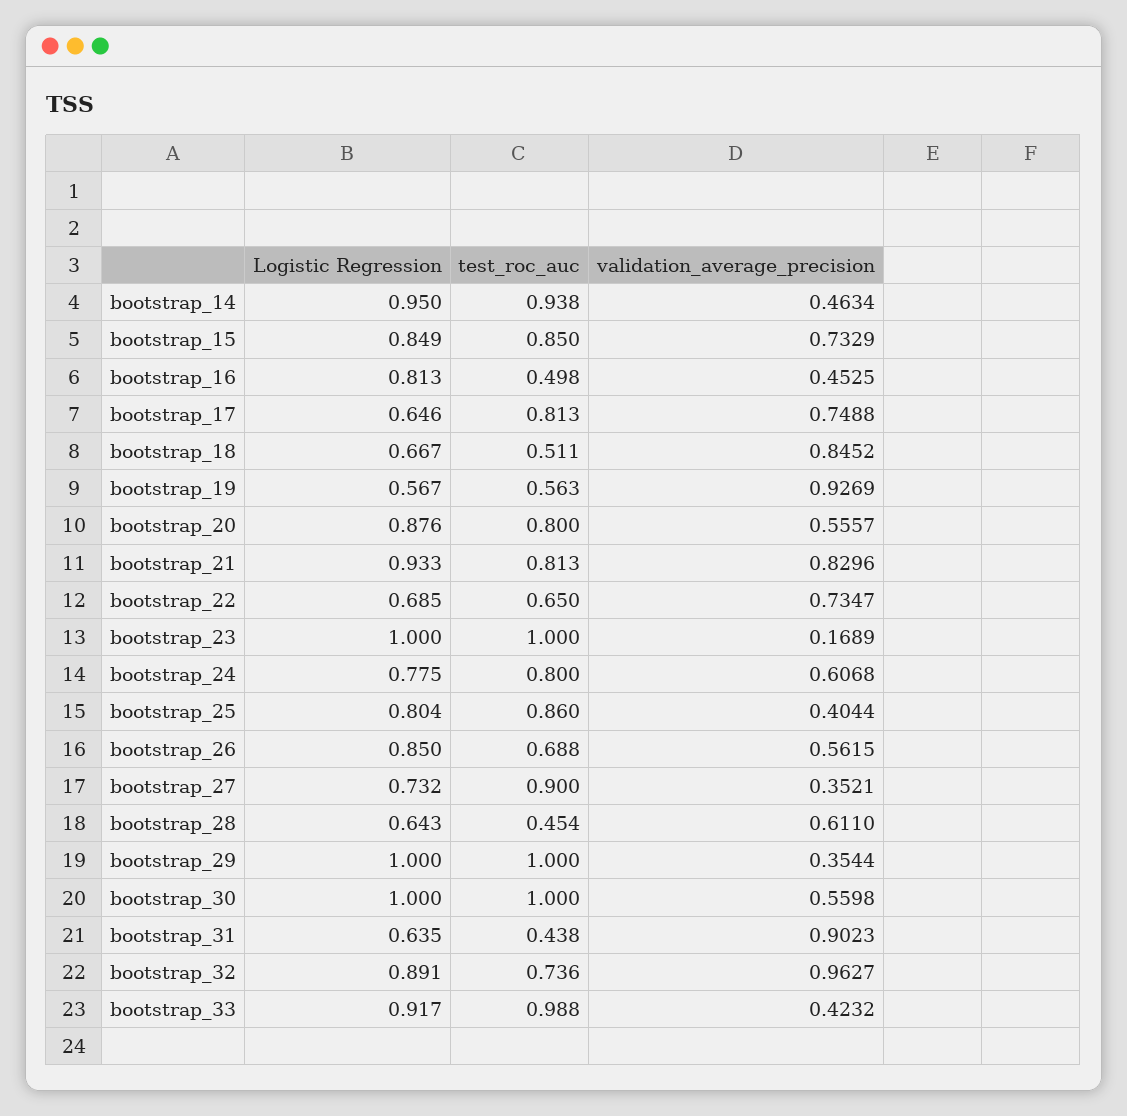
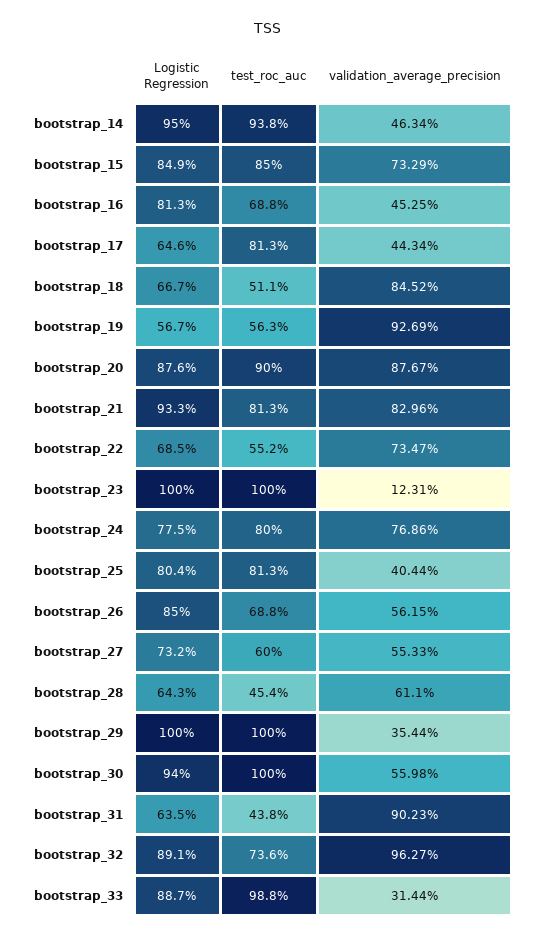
test_roc_auc, bootstrap_16: 0.498 -> 0.688
validation_average_precision, bootstrap_17: 0.7488 -> 0.4434
test_roc_auc, bootstrap_20: 0.8 -> 0.9
validation_average_precision, bootstrap_20: 0.5557 -> 0.8767
test_roc_auc, bootstrap_22: 0.65 -> 0.552
validation_average_precision, bootstrap_23: 0.1689 -> 0.1231
validation_average_precision, bootstrap_24: 0.6068 -> 0.7686
test_roc_auc, bootstrap_25: 0.86 -> 0.813
test_roc_auc, bootstrap_27: 0.9 -> 0.6
validation_average_precision, bootstrap_27: 0.3521 -> 0.5533
Logistic Regression, bootstrap_30: 1 -> 0.94
Logistic Regression, bootstrap_33: 0.917 -> 0.887
validation_average_precision, bootstrap_33: 0.4232 -> 0.3144

